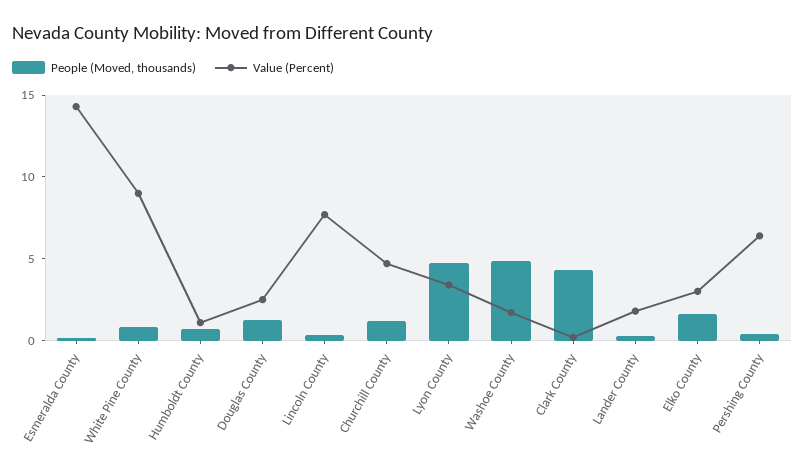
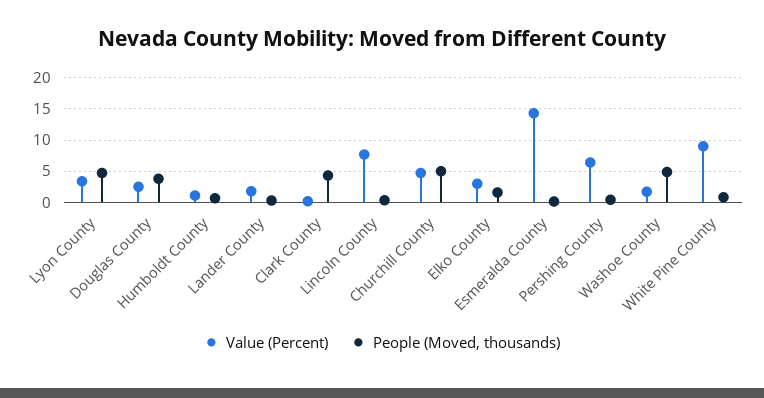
People (Moved, thousands), Douglas County: 1 -> 4
People (Moved, thousands), Churchill County: 1 -> 5

